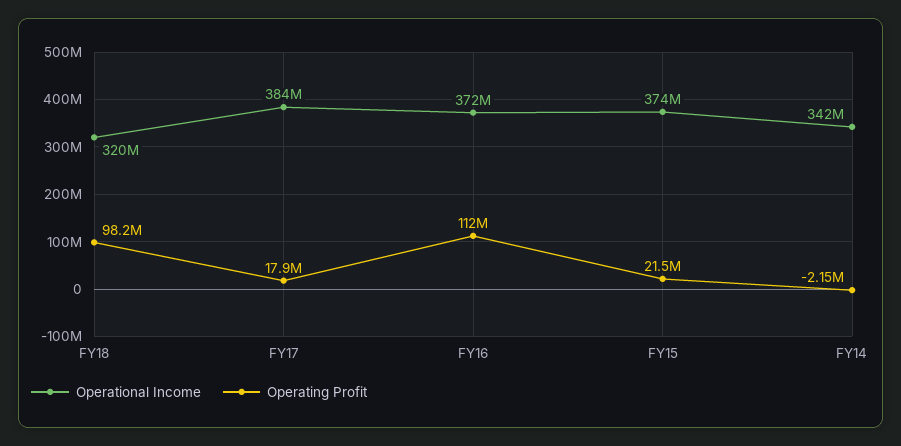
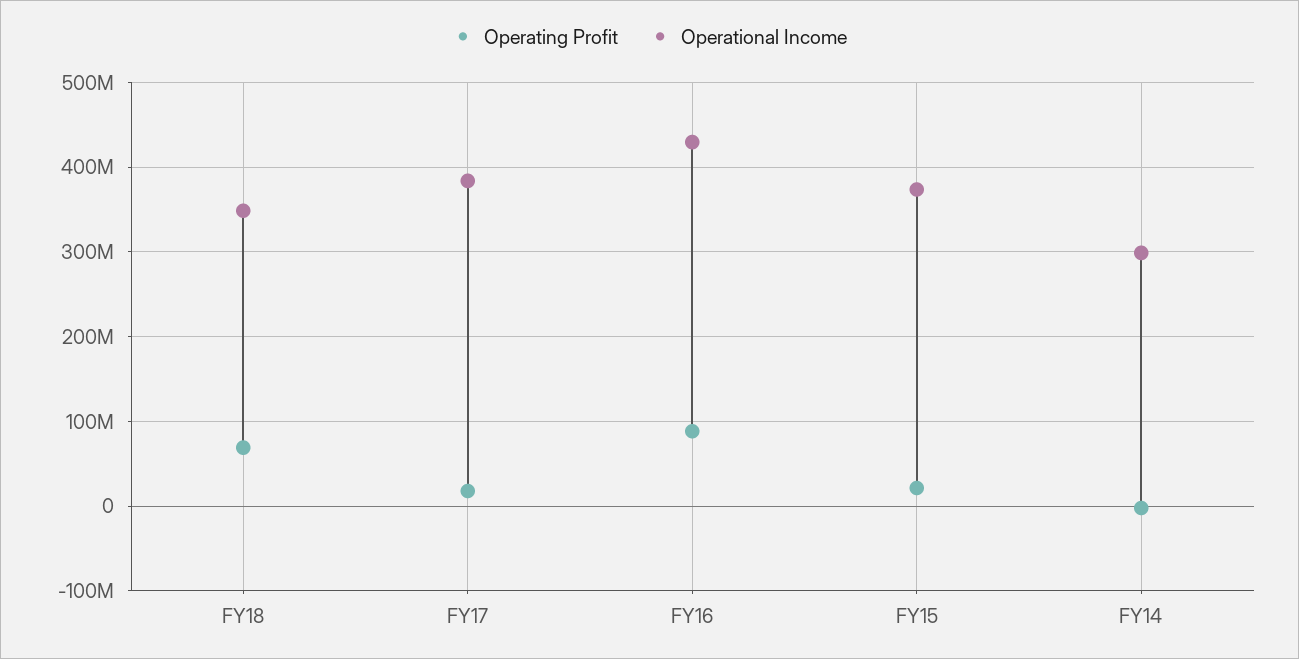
Operational Income, FY18: 320000000 -> 350000000
Operating Profit, FY18: 98200000 -> 70000000
Operational Income, FY16: 372000000 -> 430000000
Operating Profit, FY16: 112000000 -> 90000000
Operational Income, FY14: 342000000 -> 300000000

